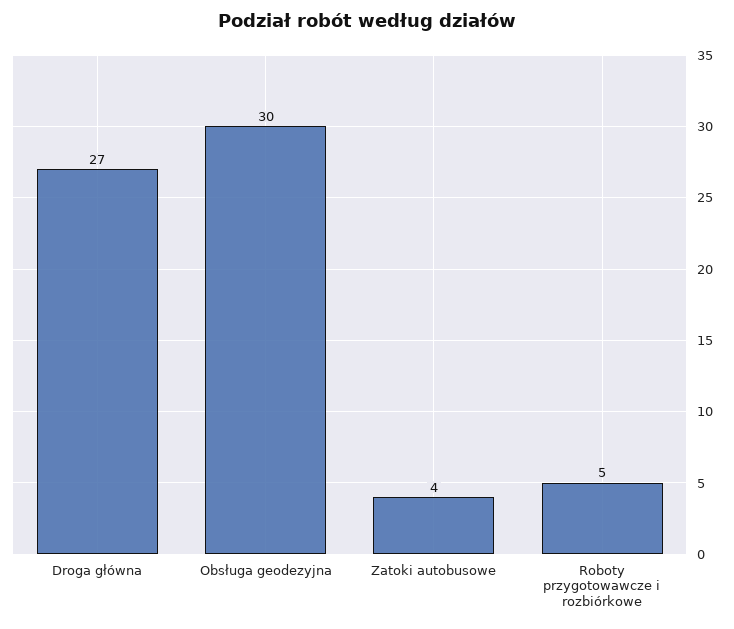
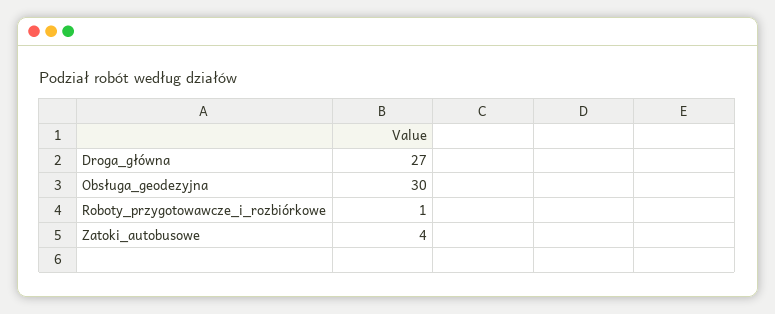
Roboty przygotowawcze i rozbiórkowe: 5 -> 1

